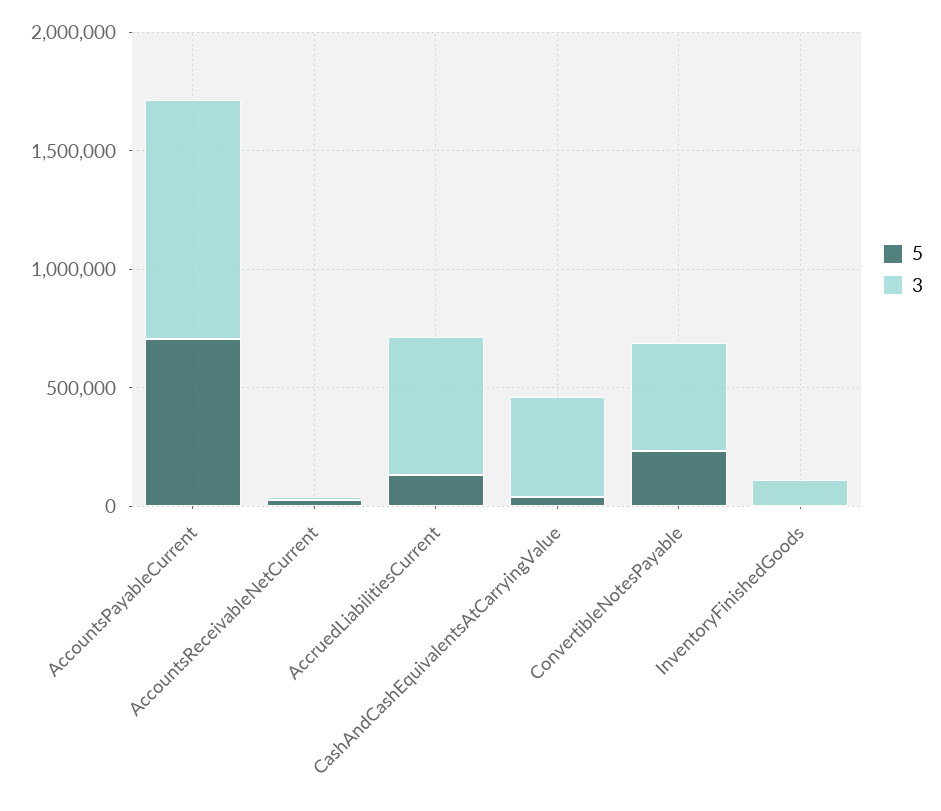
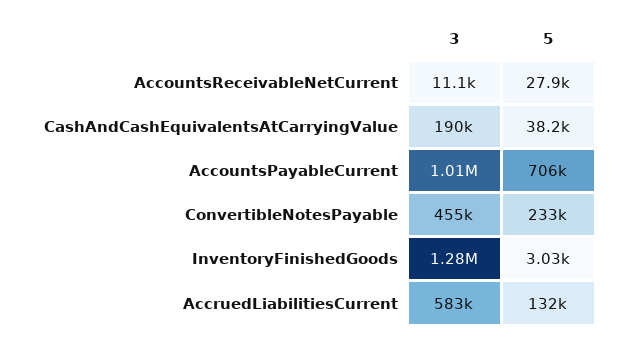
3, CashAndCashEquivalentsAtCarryingValue: 400000 -> 190000
3, InventoryFinishedGoods: 100000 -> 1280000

